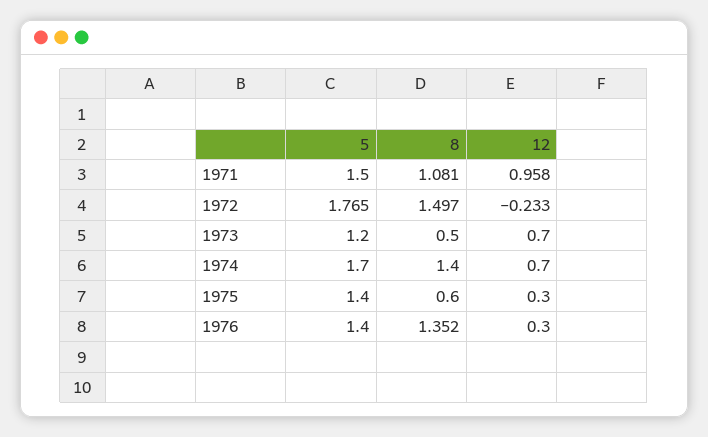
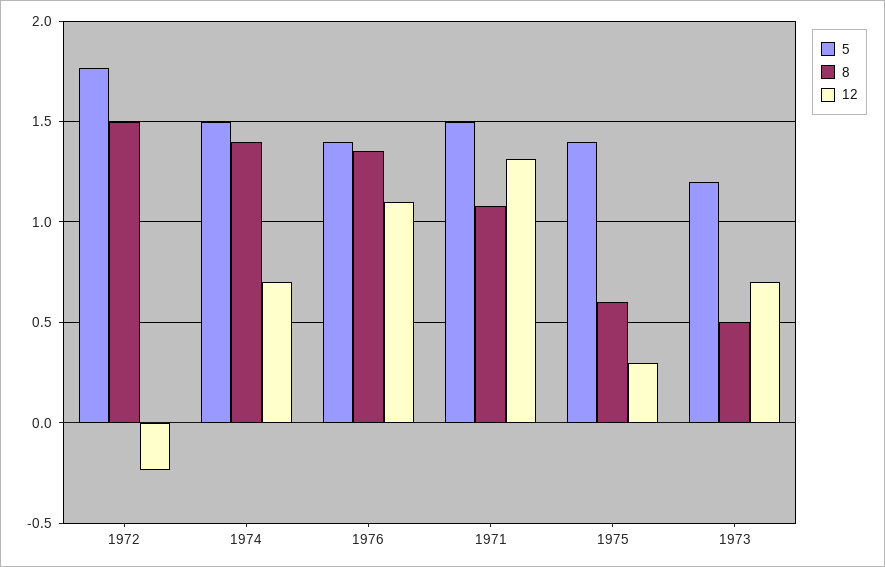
12, 1971: 0.958 -> 1.3
5, 1974: 1.7 -> 1.5
12, 1976: 0.3 -> 1.1

